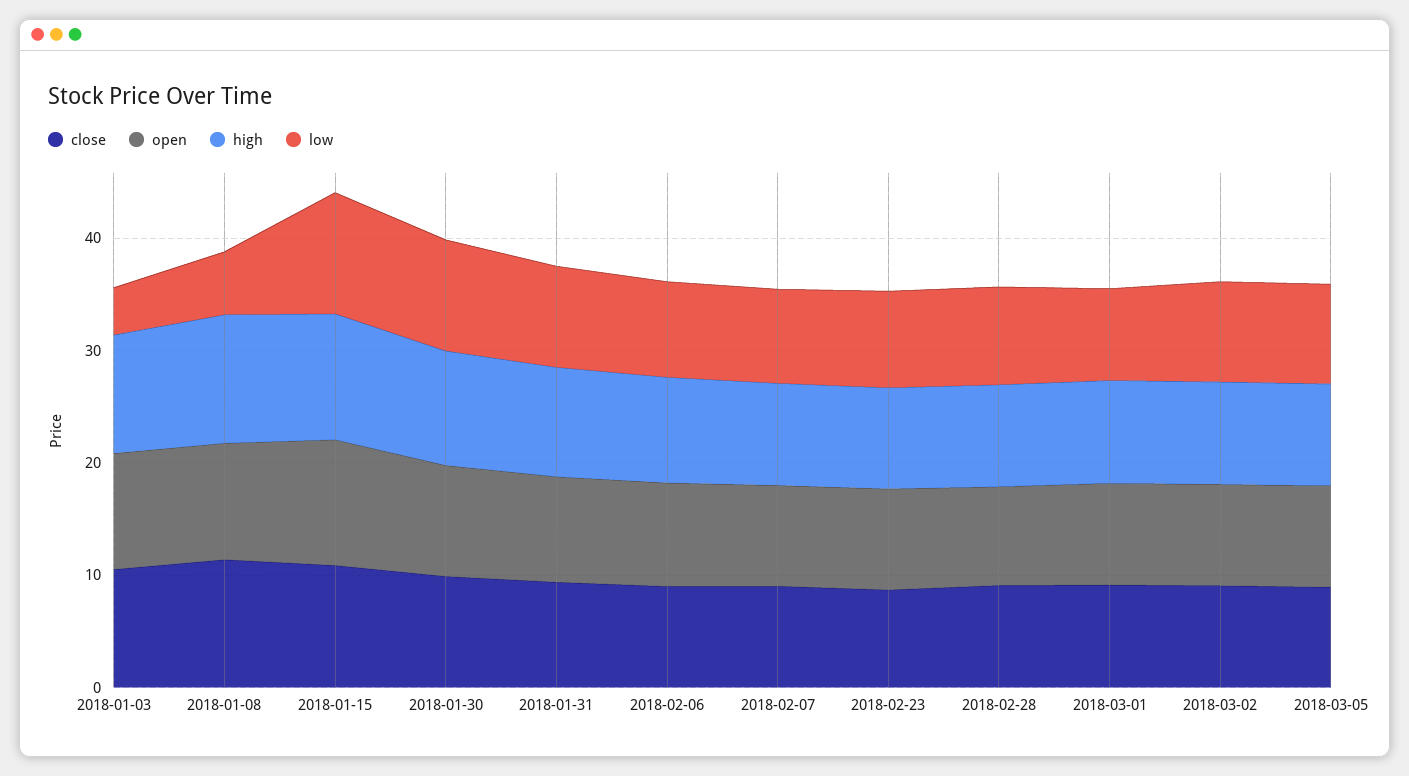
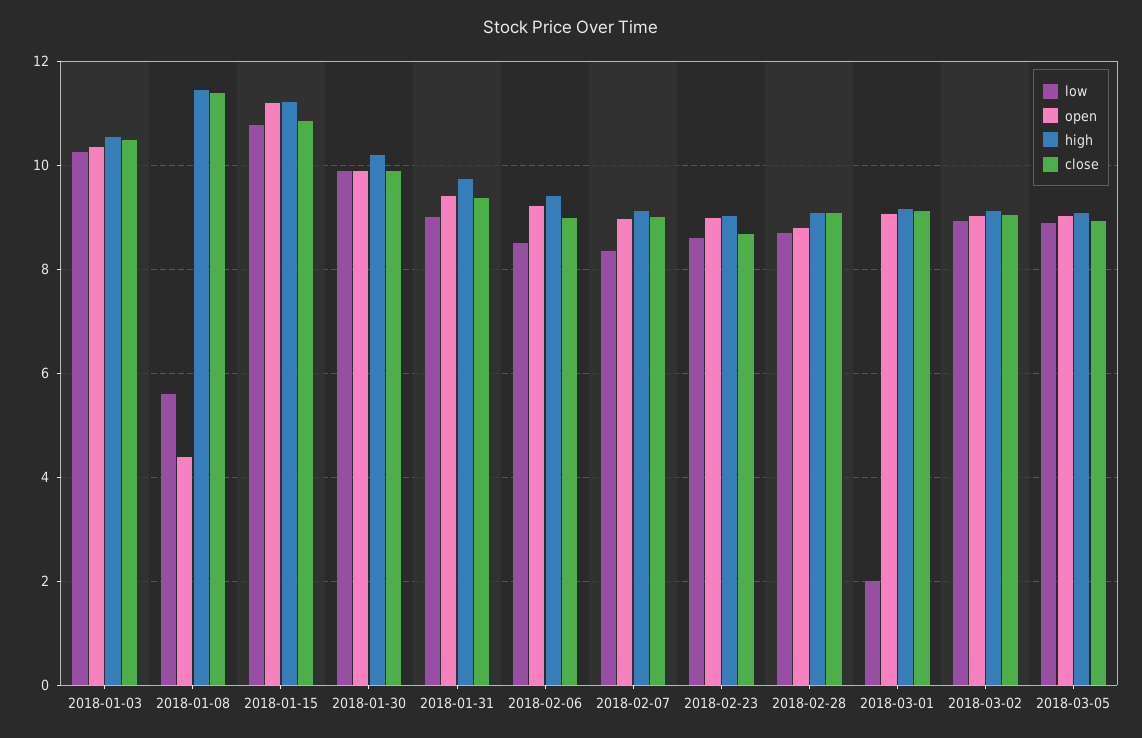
low, 2018-01-03: 4 -> 10.2
open, 2018-01-08: 10 -> 4.4
low, 2018-03-01: 8 -> 2

